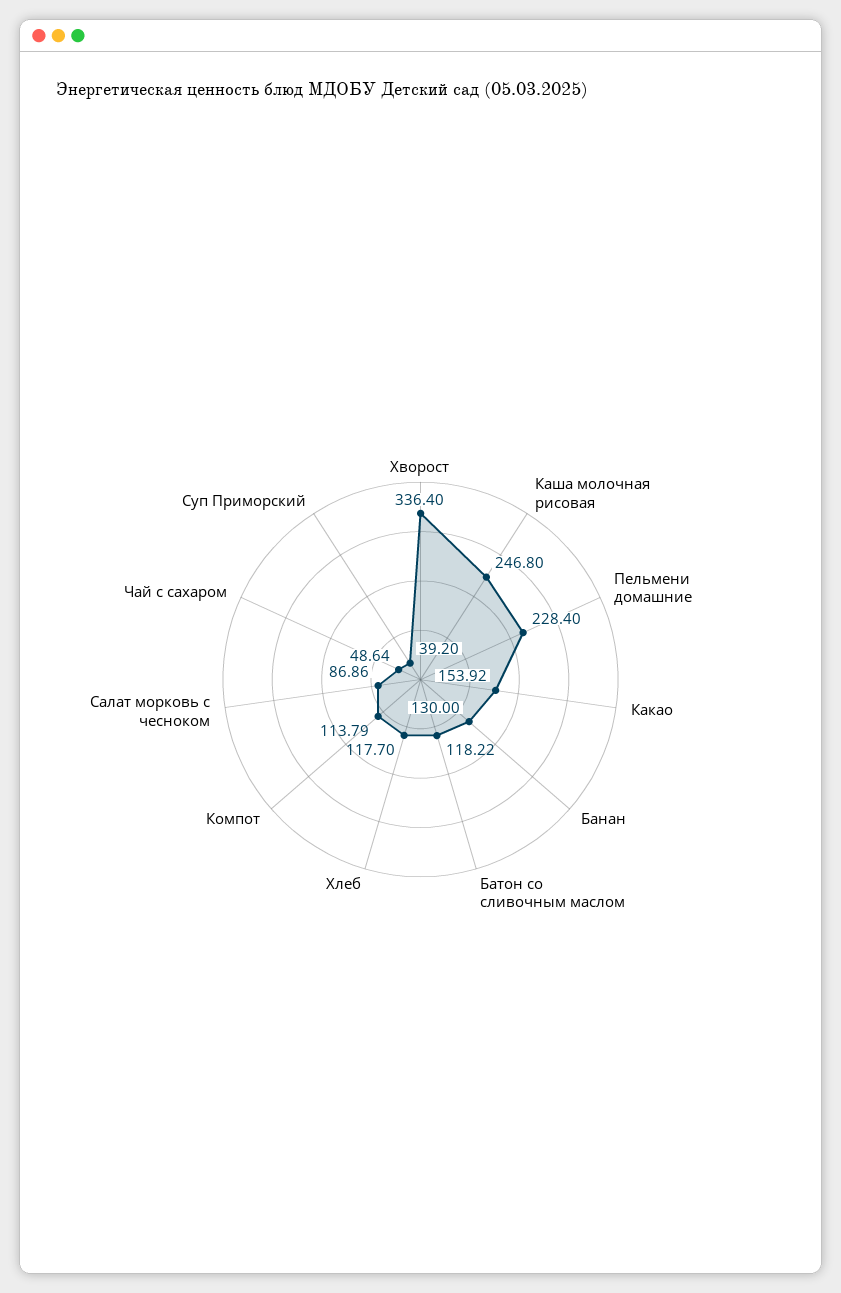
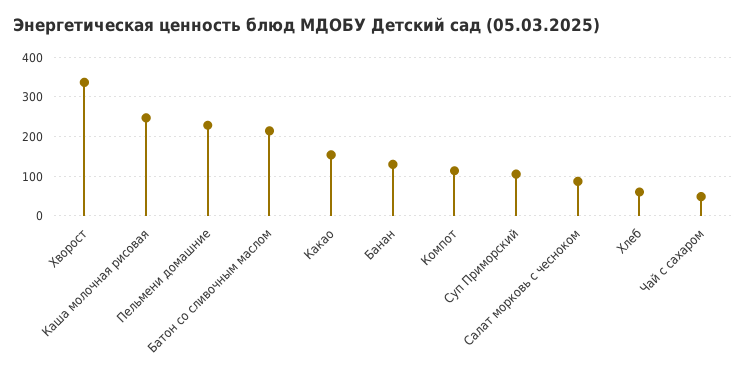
Батон со сливочным маслом: 118.22 -> 220
Хлеб: 117.7 -> 60
Суп Приморский: 39.2 -> 100

